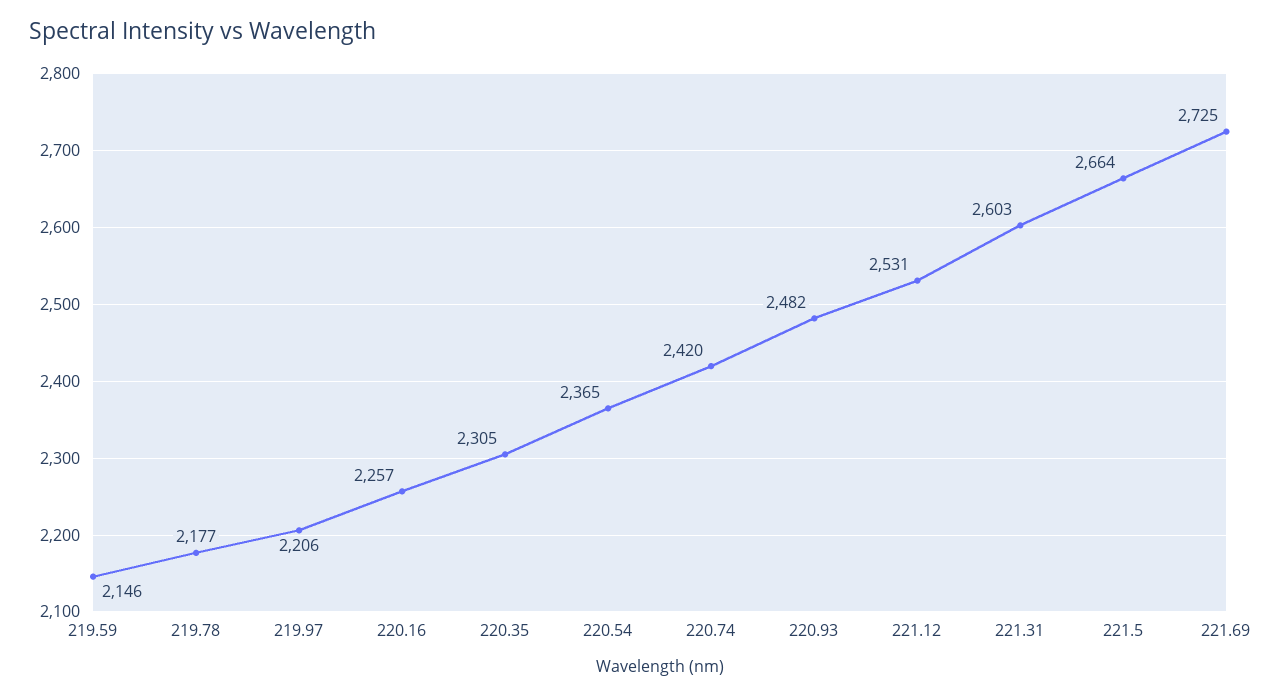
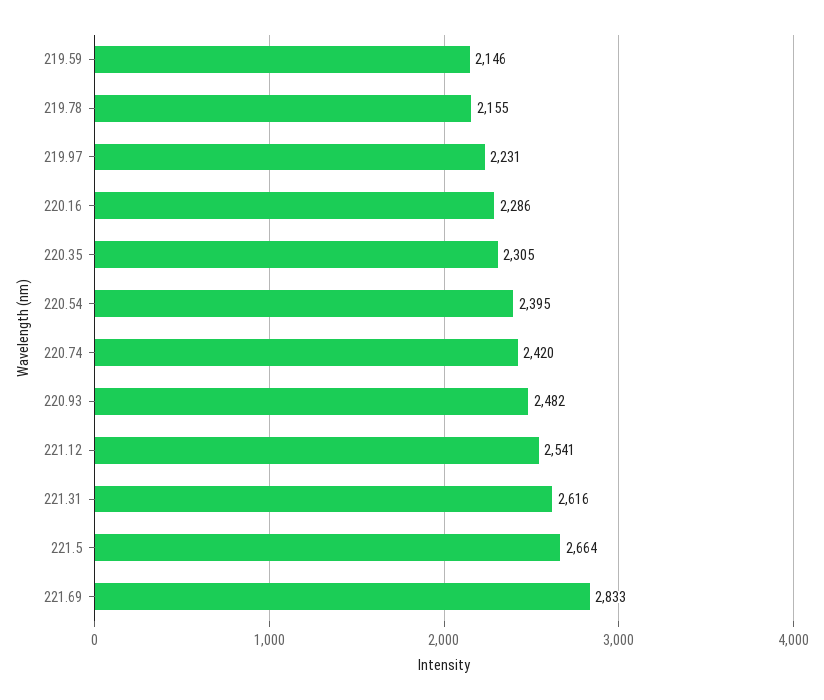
219.78: 2177 -> 2155
219.97: 2206 -> 2231
220.16: 2257 -> 2286
220.54: 2365 -> 2395
221.12: 2531 -> 2541
221.31: 2603 -> 2616
221.69: 2725 -> 2833

